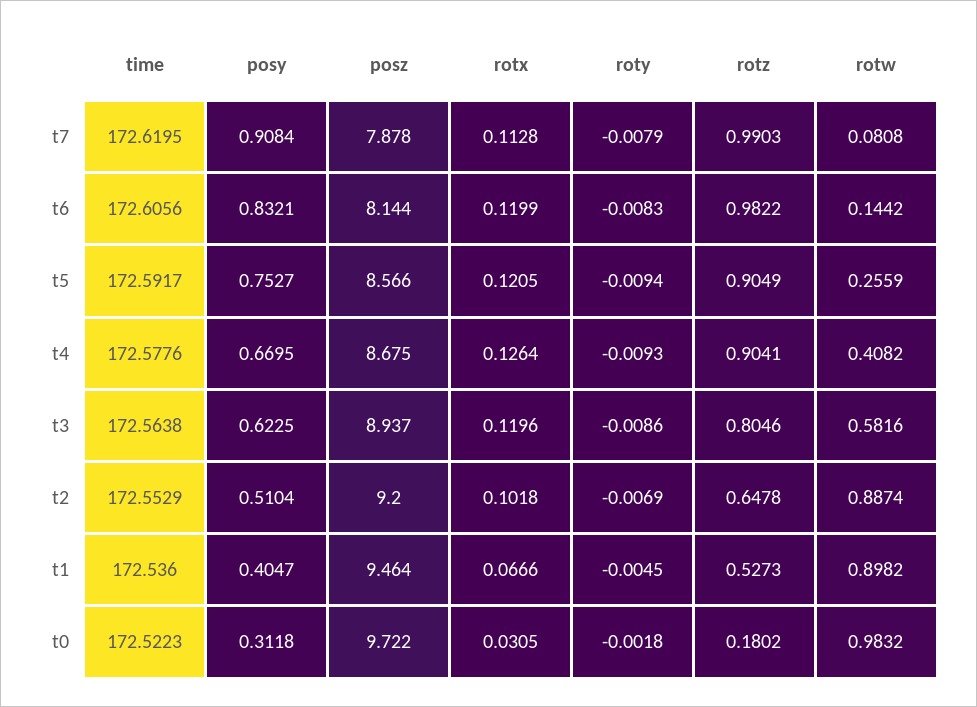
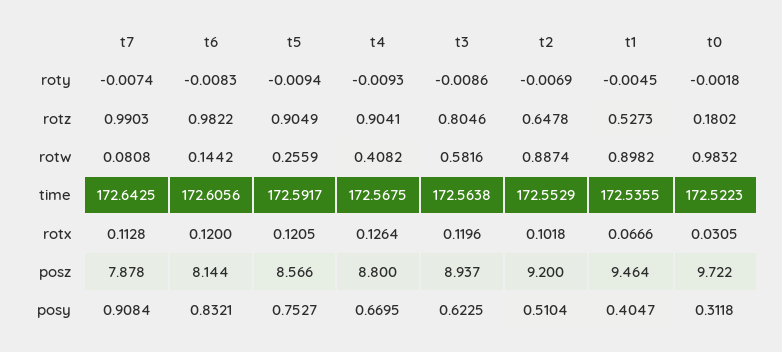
time, t7: 172.6195 -> 172.6425
roty, t7: -0.0079 -> -0.0074
rotx, t6: 0.1199 -> 0.12
time, t4: 172.5776 -> 172.5675
posz, t4: 8.675 -> 8.8
time, t1: 172.536 -> 172.5355

